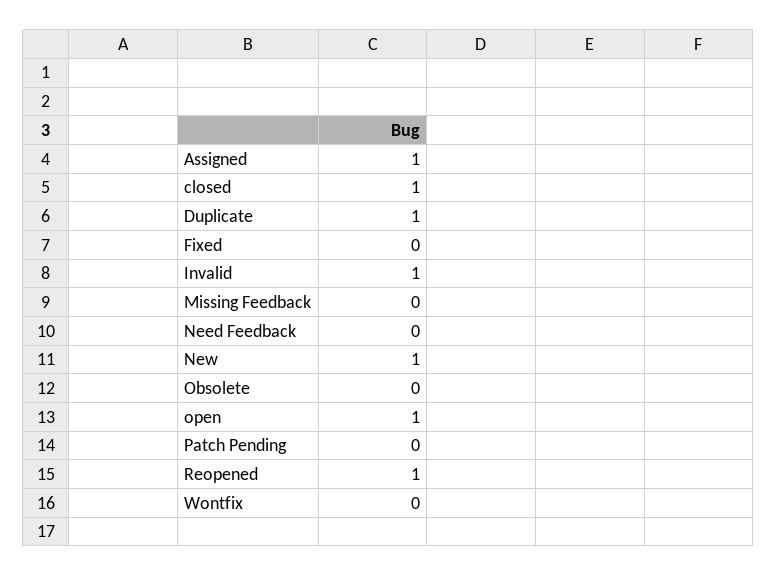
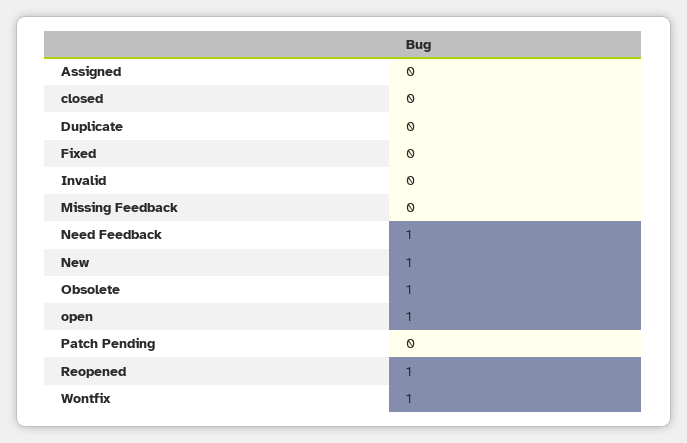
Assigned: 1 -> 0
closed: 1 -> 0
Duplicate: 1 -> 0
Invalid: 1 -> 0
Need Feedback: 0 -> 1
Obsolete: 0 -> 1
Wontfix: 0 -> 1

